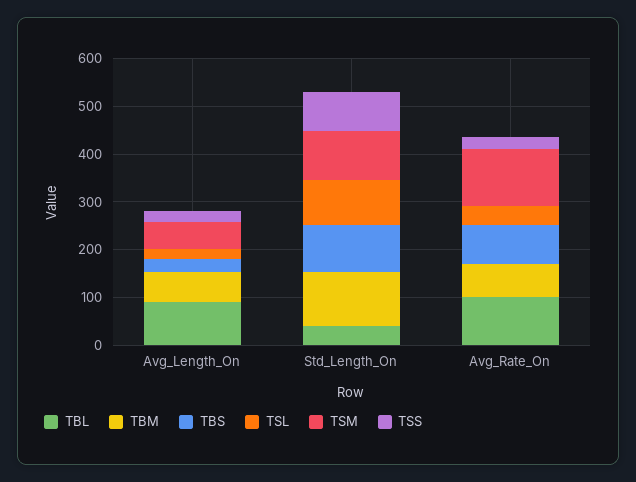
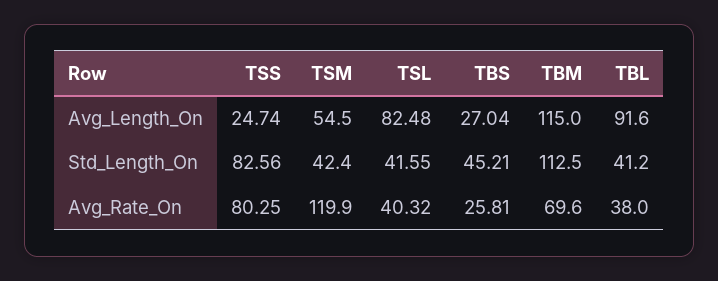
TBM, Avg_Length_On: 60 -> 115
TSL, Avg_Length_On: 20 -> 82.48
TBS, Std_Length_On: 100 -> 45.21
TSL, Std_Length_On: 100 -> 41.55
TSM, Std_Length_On: 100 -> 42.4
TBL, Avg_Rate_On: 100 -> 38
TBS, Avg_Rate_On: 80 -> 25.81
TSS, Avg_Rate_On: 20 -> 80.25

